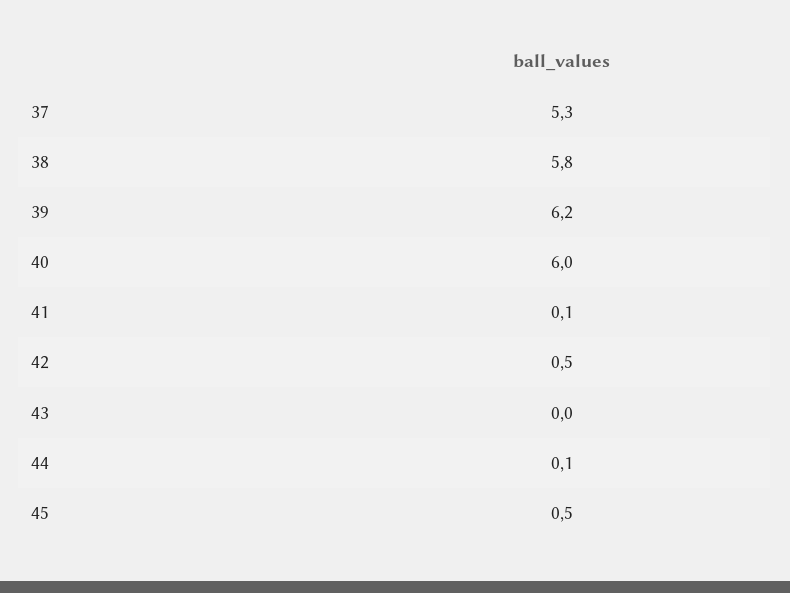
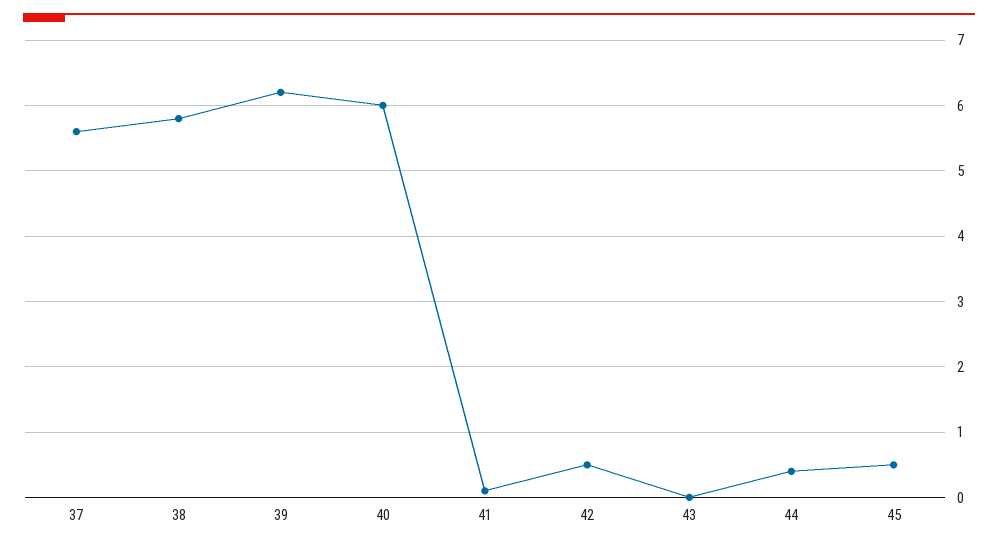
37: 5.3 -> 5.6
44: 0.1 -> 0.4

